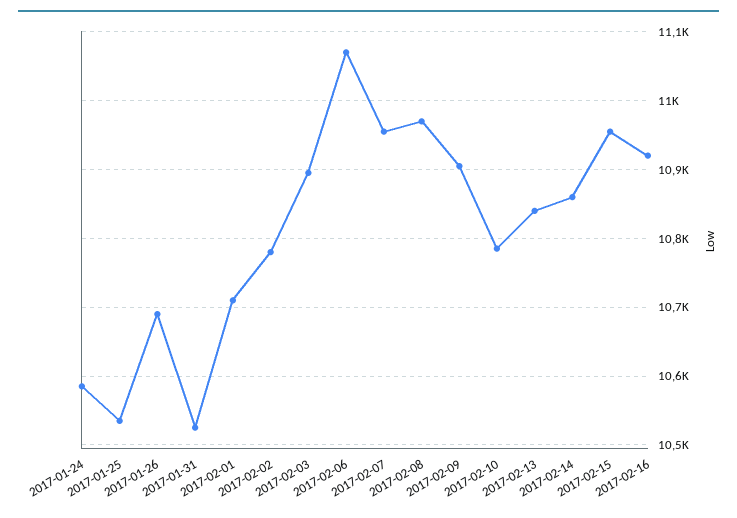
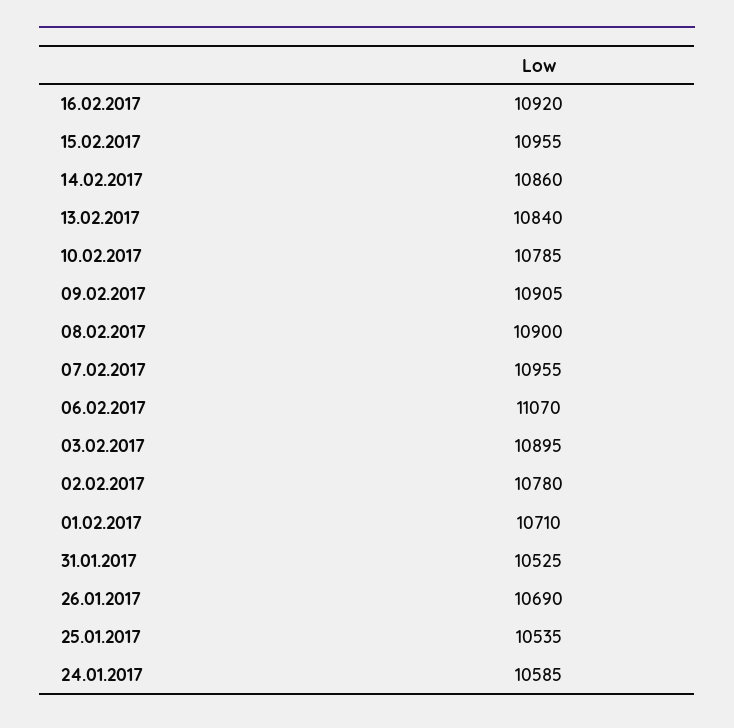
2017-02-08: 10970 -> 10900

